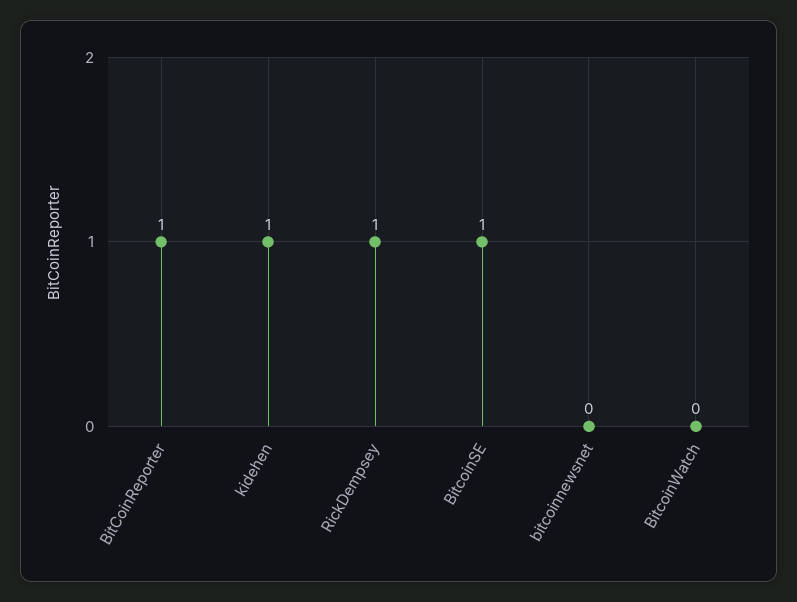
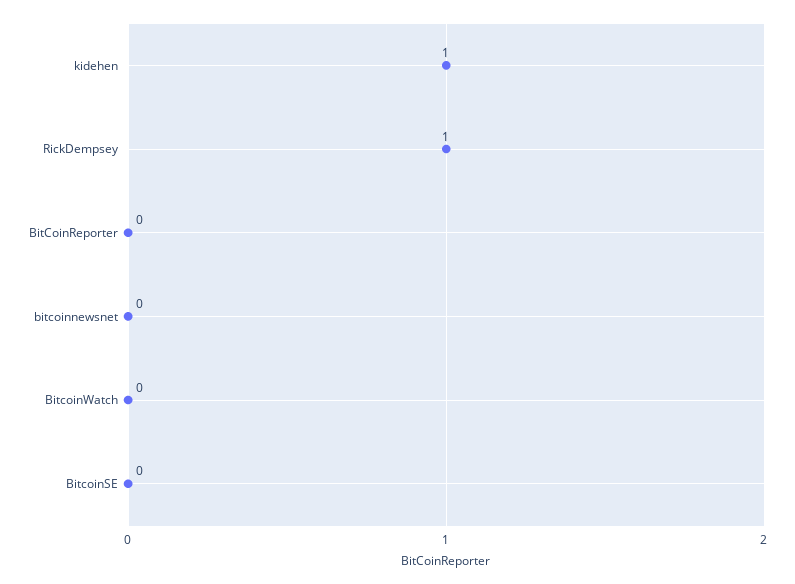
BitCoinReporter: 1 -> 0
BitcoinSE: 1 -> 0

